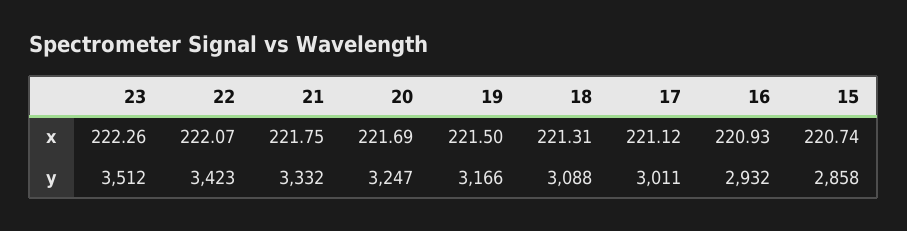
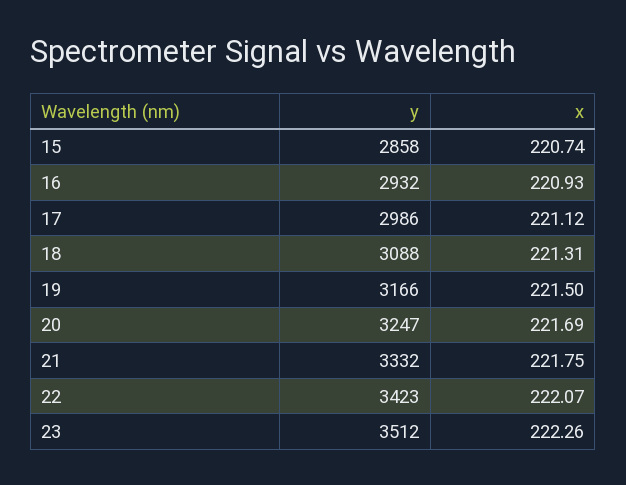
17, y: 3011 -> 2986

